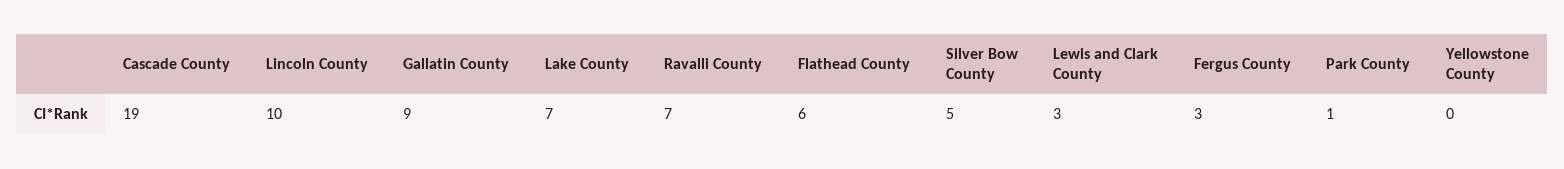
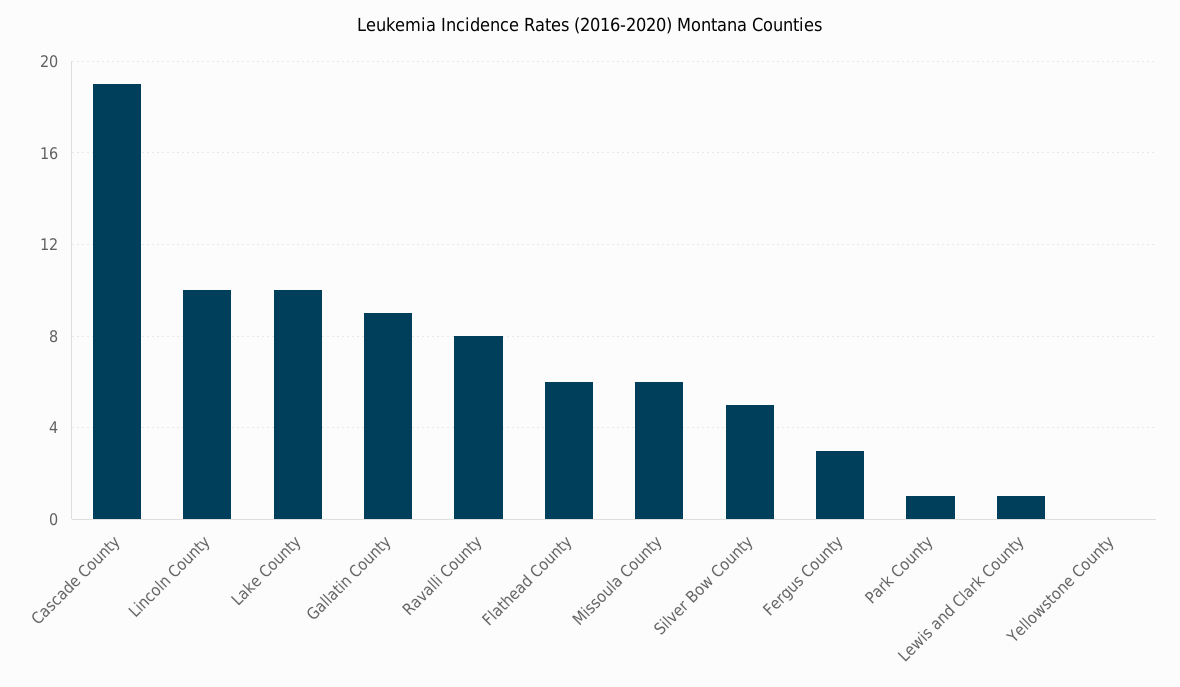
Lake County: 7 -> 10
Ravalli County: 7 -> 8
Lewis and Clark County: 3 -> 1
Missoula County: none -> 6

